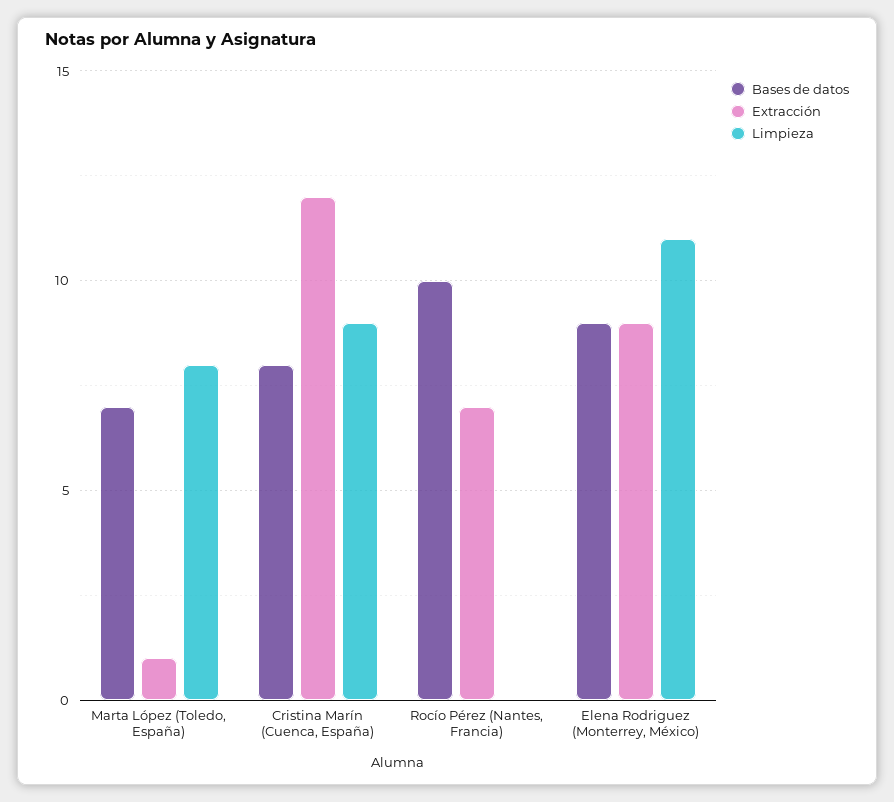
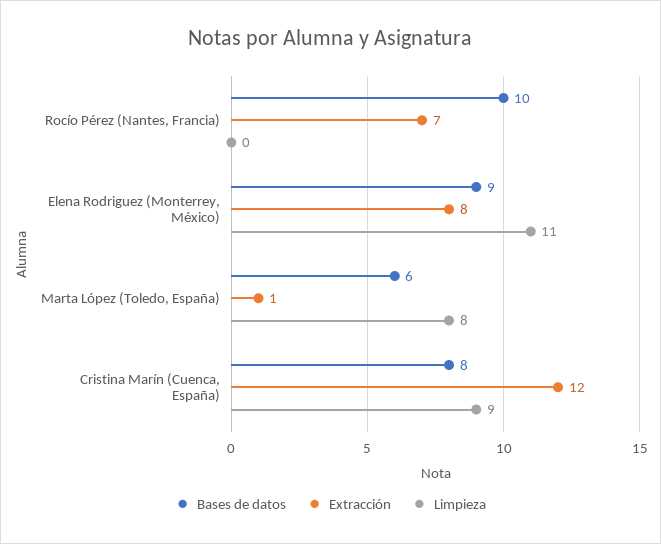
Bases de datos, Marta López (Toledo, España): 7 -> 6
Extracción, Elena Rodriguez (Monterrey, México): 9 -> 8

